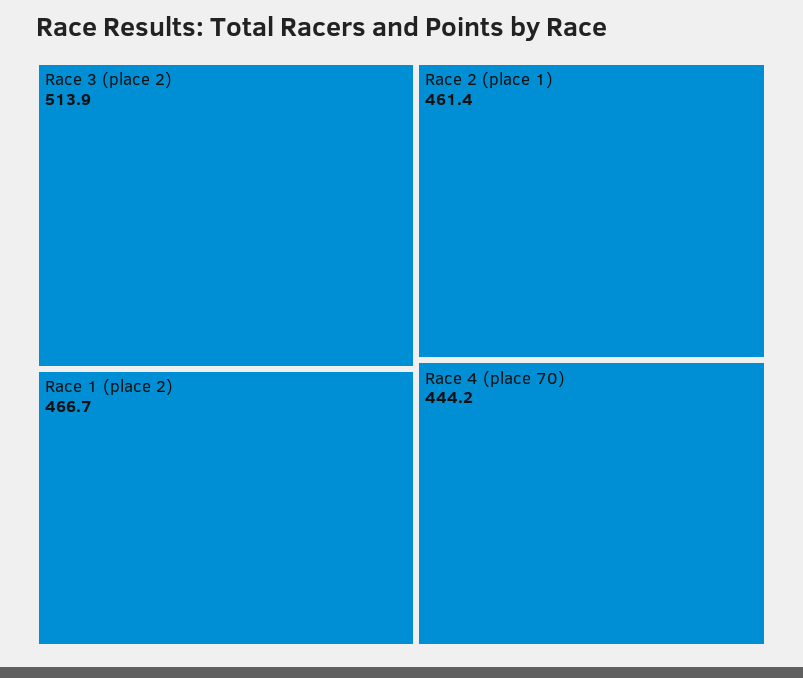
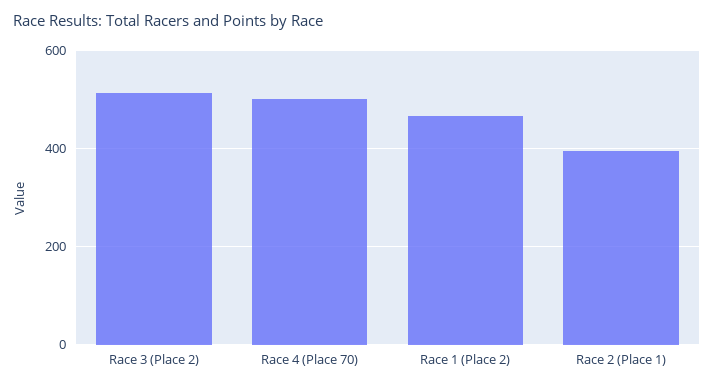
Race 2 (place 1): 461.4 -> 400
Race 4 (place 70): 444.2 -> 500

